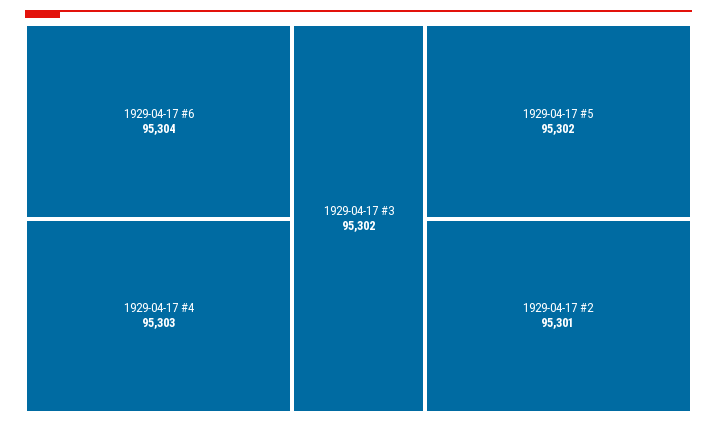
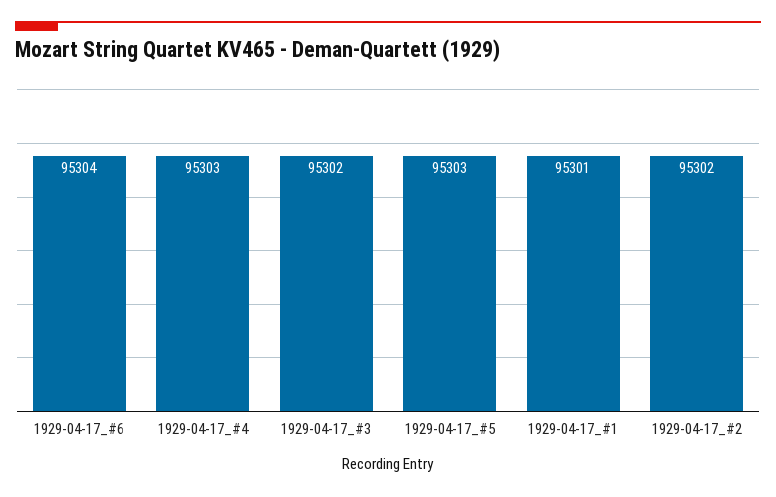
1929-04-17 #5: 95302 -> 95303
1929-04-17 #2: 95301 -> 95302
1929-04-17_#1: none -> 95301

